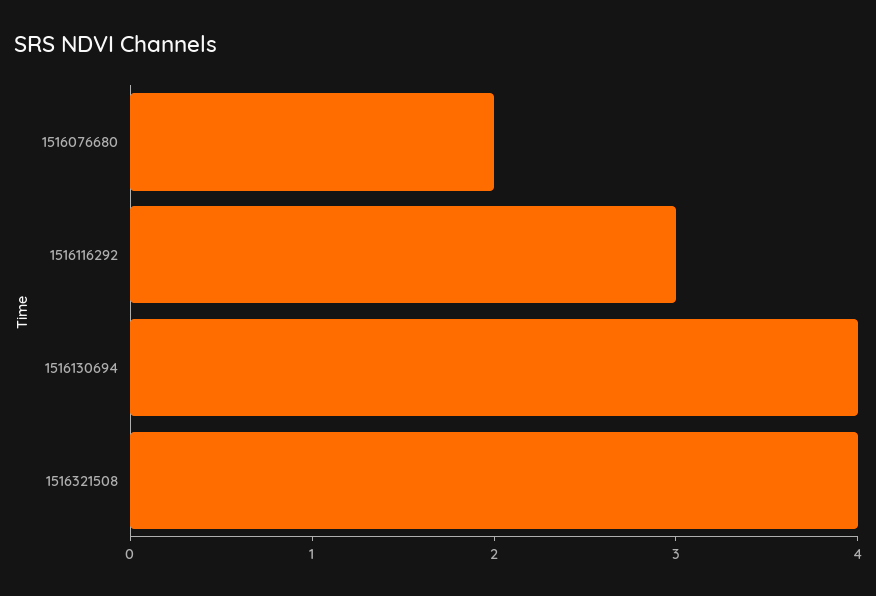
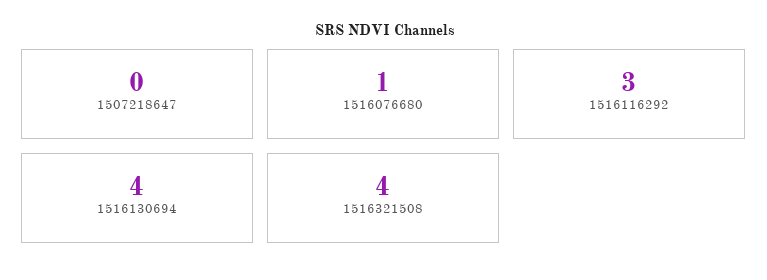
1516076680: 2 -> 1
1507218647: none -> 0

